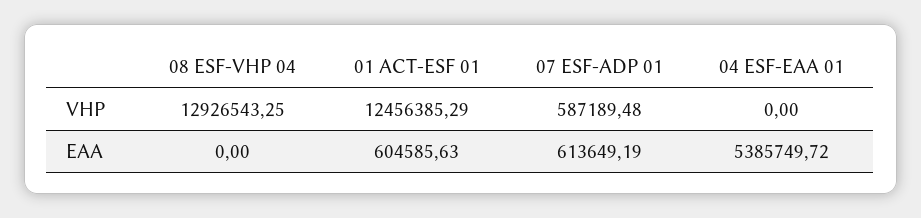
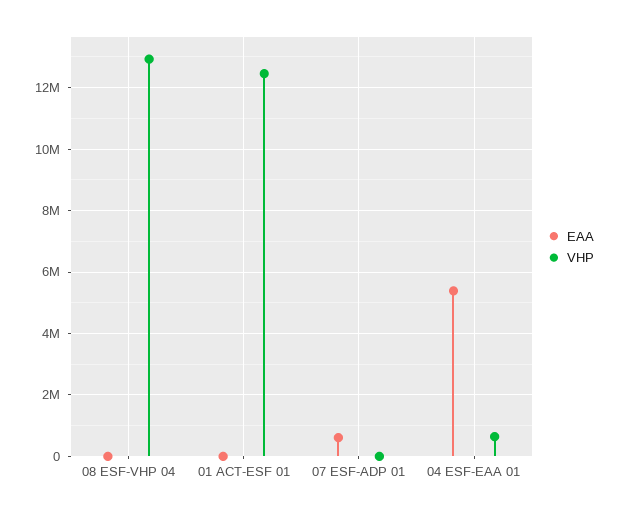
VHP, 07 ESF-ADP 01: 587189.48 -> 0
VHP, 04 ESF-EAA 01: 0 -> 600000
EAA, 01 ACT-ESF 01: 604585.63 -> 0

